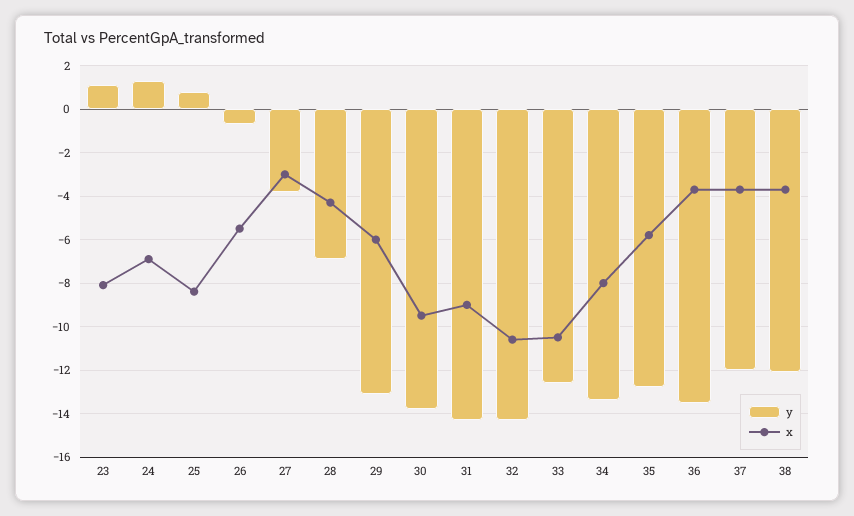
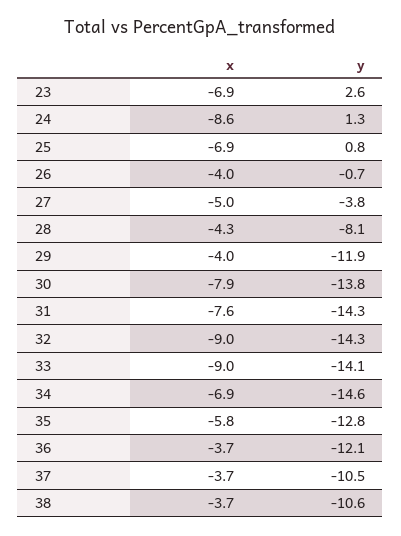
y, 23: 1 -> 2.6
x, 23: -8 -> -6.9
x, 24: -7 -> -8.6
x, 25: -8.5 -> -6.9
x, 26: -5.5 -> -4
x, 27: -3 -> -5
y, 28: -7 -> -8.1
y, 29: -13 -> -11.9
x, 29: -6 -> -4
x, 30: -9.5 -> -7.9
x, 31: -9 -> -7.6
x, 32: -10.5 -> -9
y, 33: -12.5 -> -14.1
x, 33: -10.5 -> -9
y, 34: -13.5 -> -14.6
x, 34: -8 -> -6.9
y, 36: -13.5 -> -12.1
y, 37: -12 -> -10.5
y, 38: -12 -> -10.6

